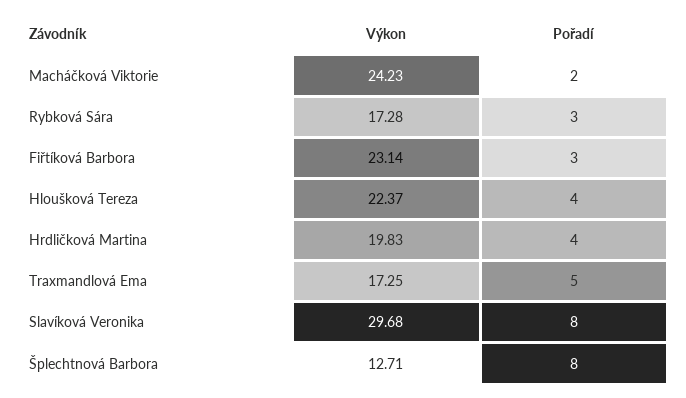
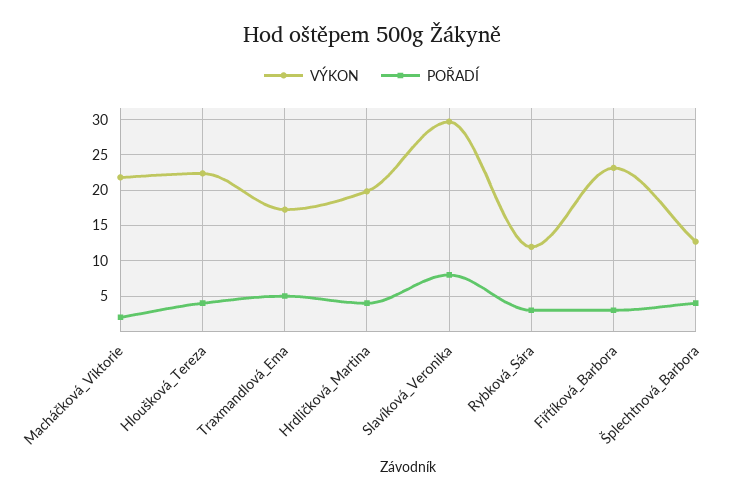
Výkon, Macháčková Viktorie: 24.23 -> 22
Výkon, Rybková Sára: 17.28 -> 12
Pořadí, Šplechtnová Barbora: 8 -> 4

